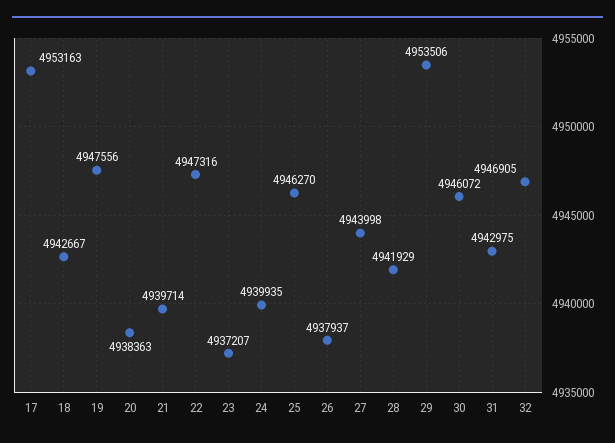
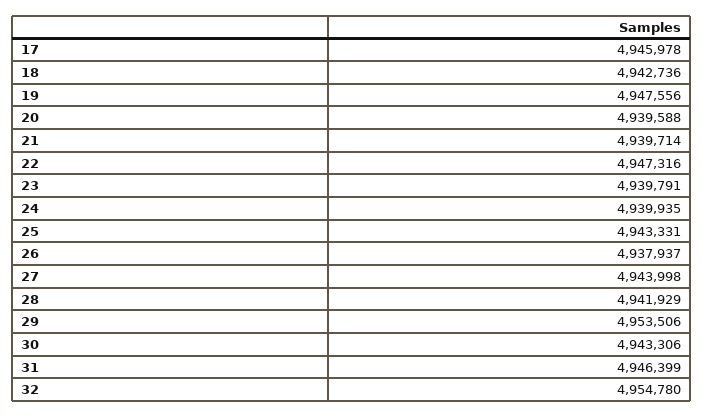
17: 4953163 -> 4945978
18: 4942667 -> 4942736
20: 4938363 -> 4939588
23: 4937207 -> 4939791
25: 4946270 -> 4943331
30: 4946072 -> 4943306
31: 4942975 -> 4946399
32: 4946905 -> 4954780

